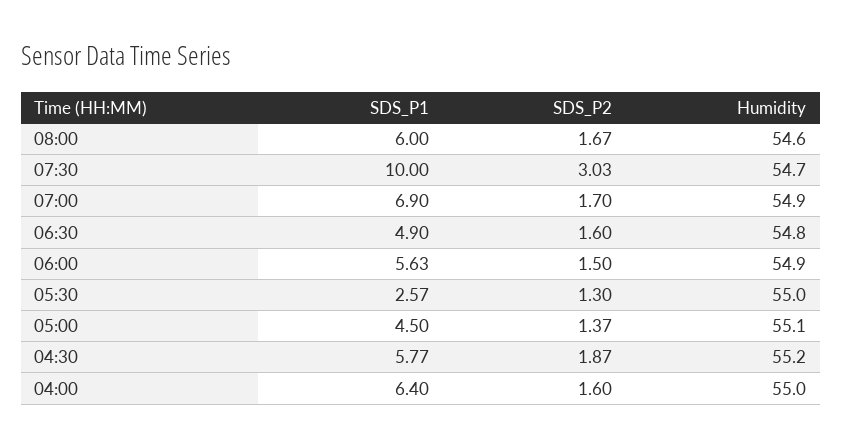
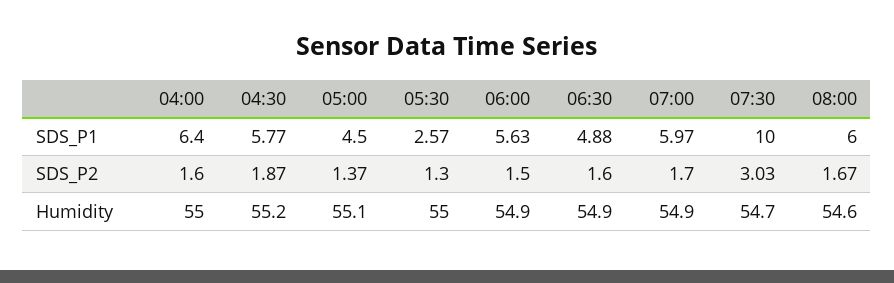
SDS_P1, 07:00: 6.9 -> 5.97
SDS_P1, 06:30: 4.9 -> 4.88
Humidity, 06:30: 54.8 -> 54.9

